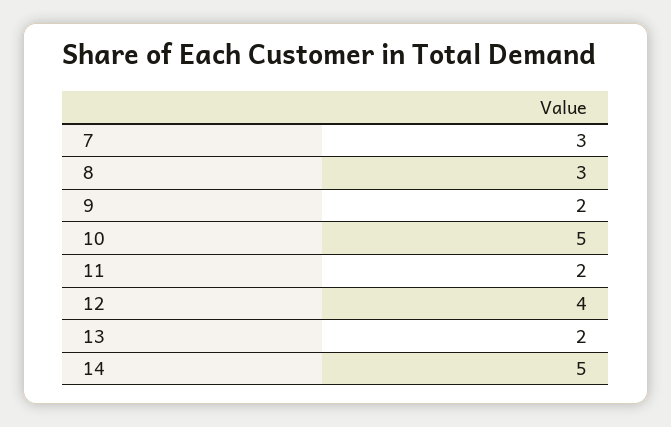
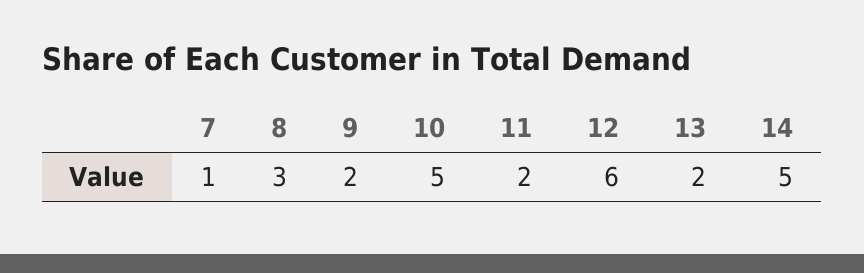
7: 3 -> 1
12: 4 -> 6

